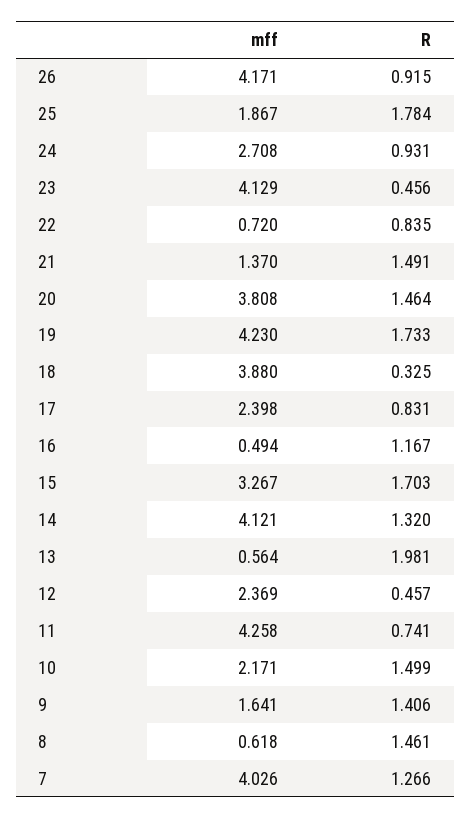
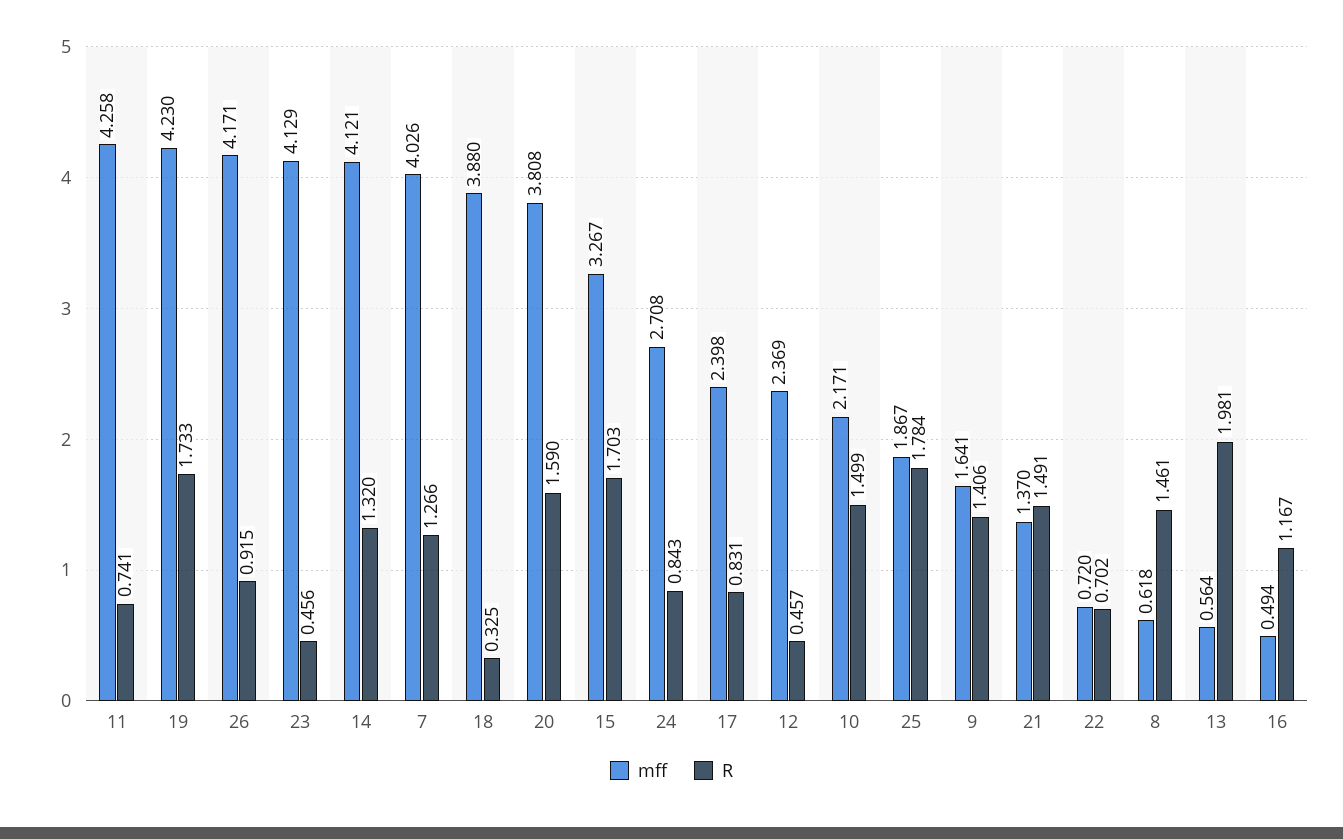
R, 24: 0.931 -> 0.843
R, 22: 0.835 -> 0.702
R, 20: 1.464 -> 1.59

